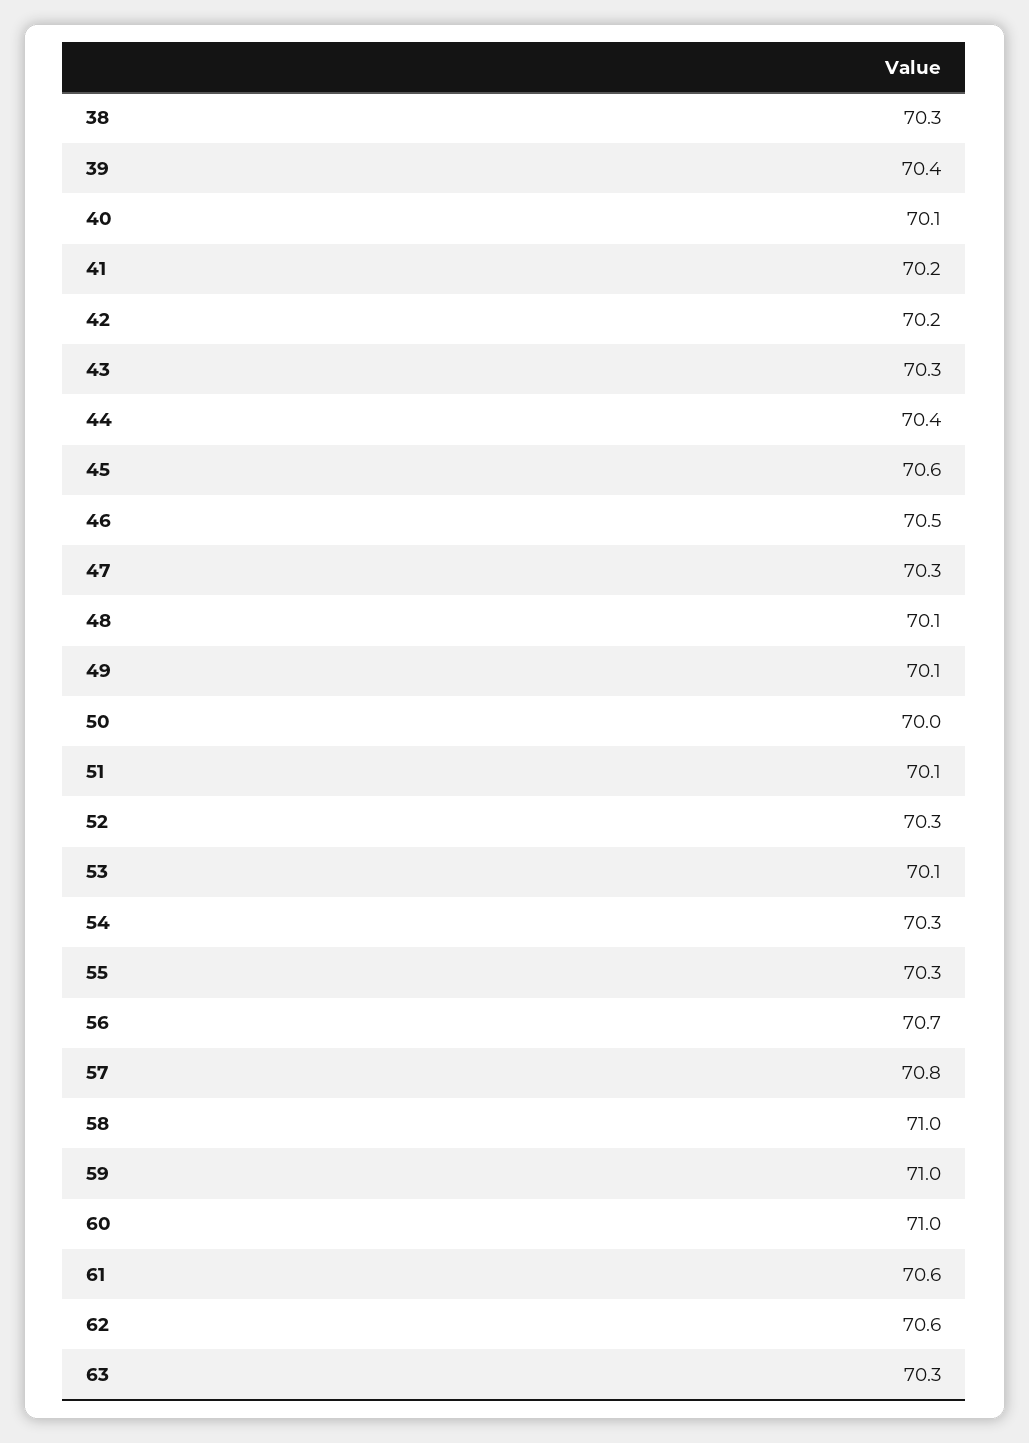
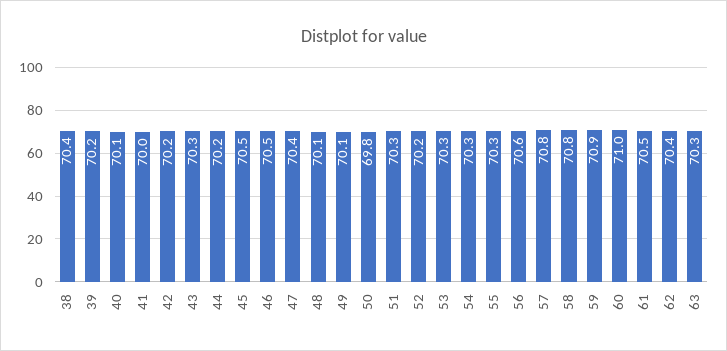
38: 70.3 -> 70.4
39: 70.4 -> 70.2
41: 70.2 -> 70
44: 70.4 -> 70.2
45: 70.6 -> 70.5
47: 70.3 -> 70.4
50: 70 -> 69.8
51: 70.1 -> 70.3
52: 70.3 -> 70.2
53: 70.1 -> 70.3
56: 70.7 -> 70.6
58: 71 -> 70.8
59: 71 -> 70.9
61: 70.6 -> 70.5
62: 70.6 -> 70.4

